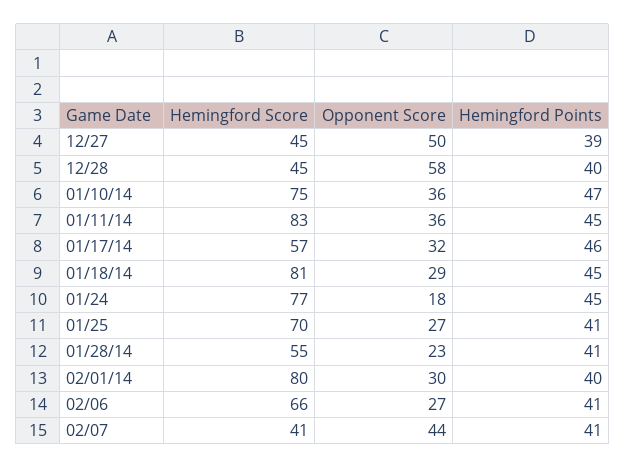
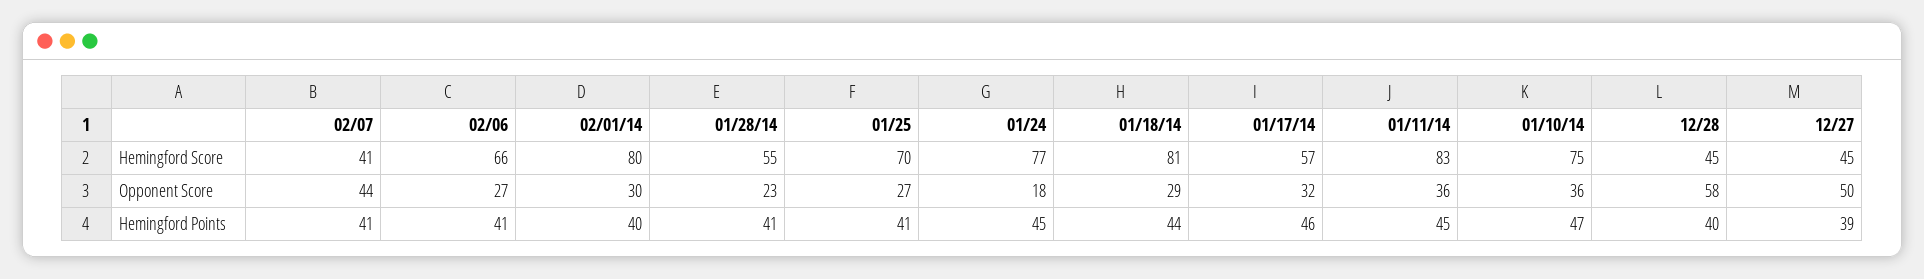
Hemingford Points, 01/18/14: 45 -> 44

